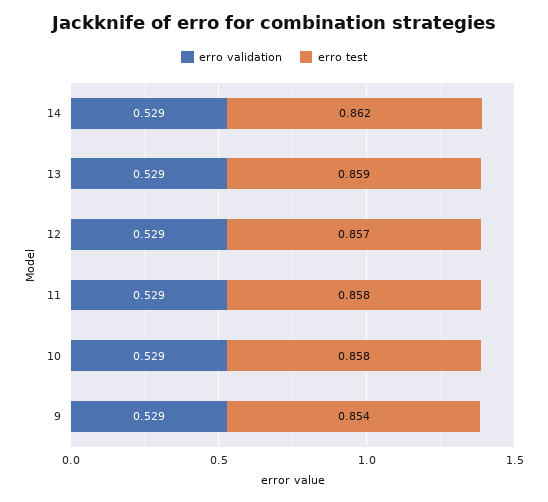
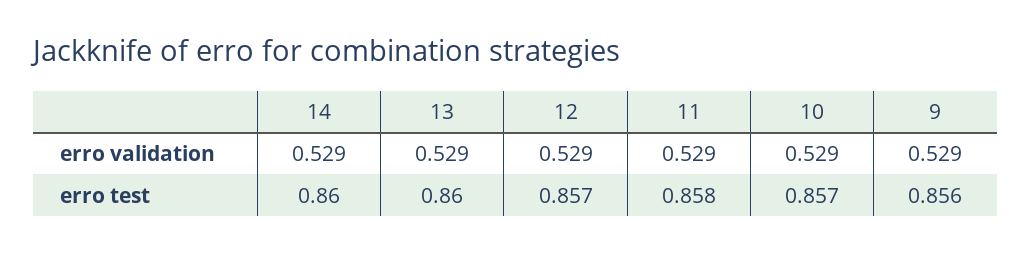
erro test, 14: 0.862 -> 0.86
erro test, 13: 0.859 -> 0.86
erro test, 10: 0.858 -> 0.857
erro test, 9: 0.854 -> 0.856

